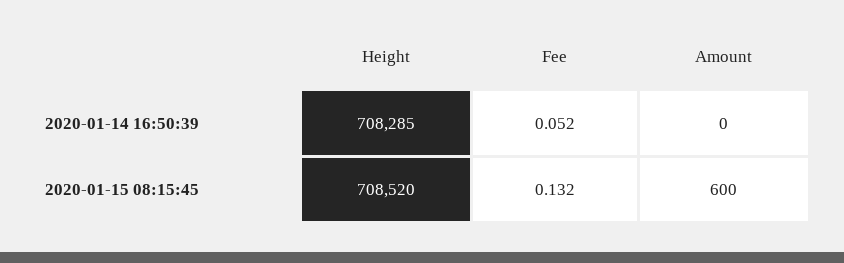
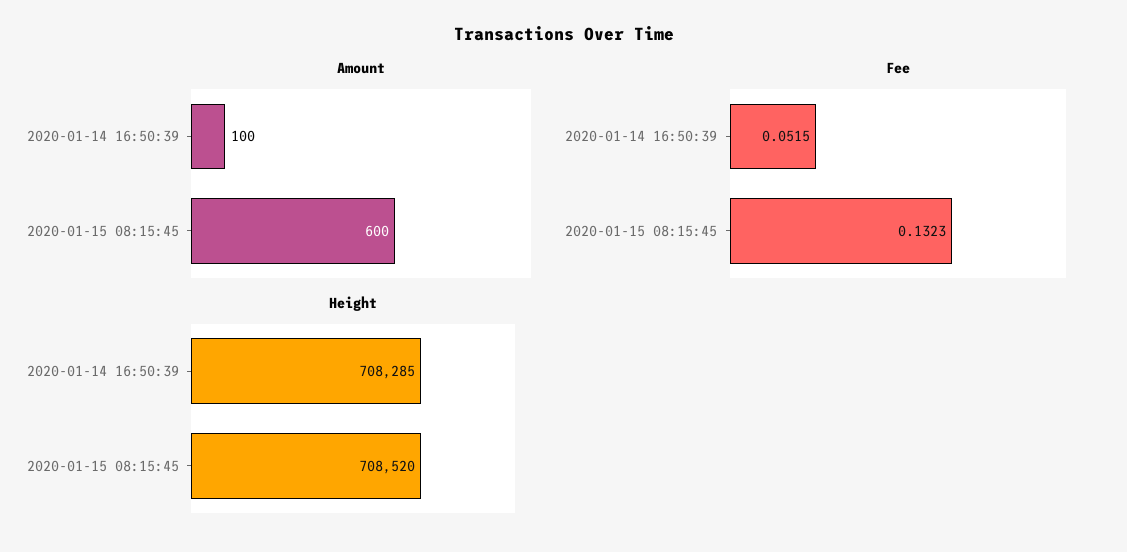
Amount, 2020-01-14 16:50:39: 0 -> 100

